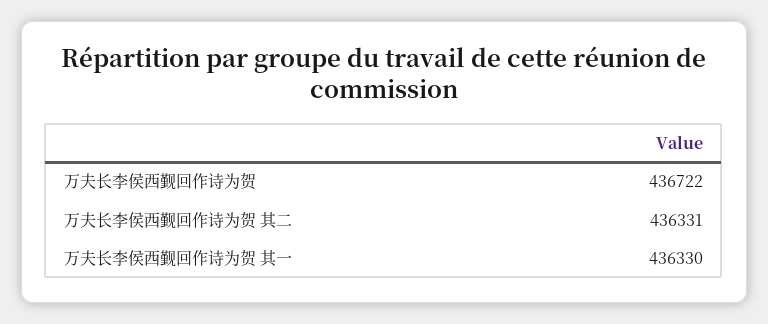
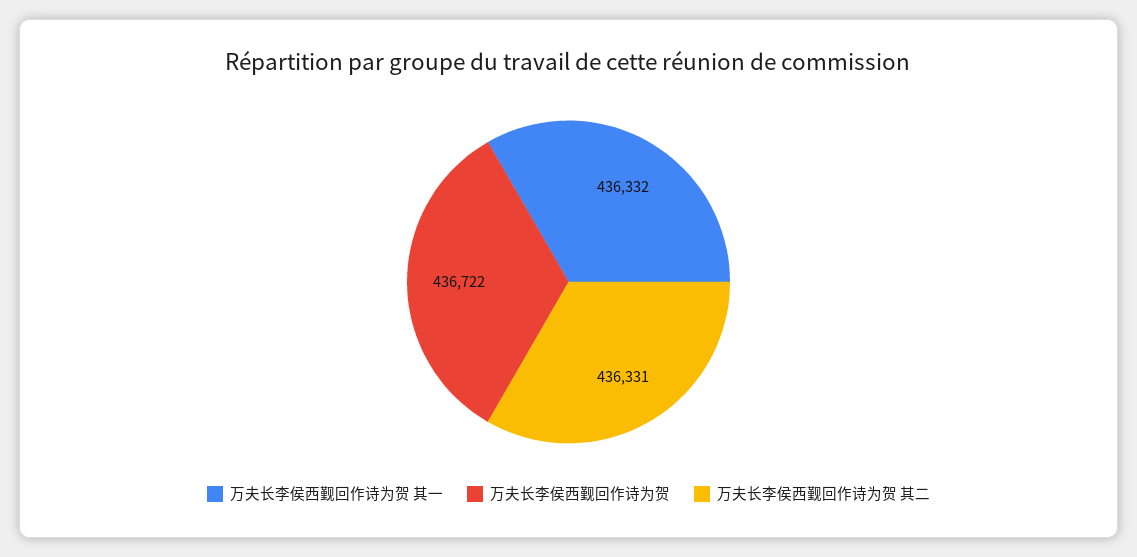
万夫长李侯西觐回作诗为贺 其一: 436330 -> 436332

